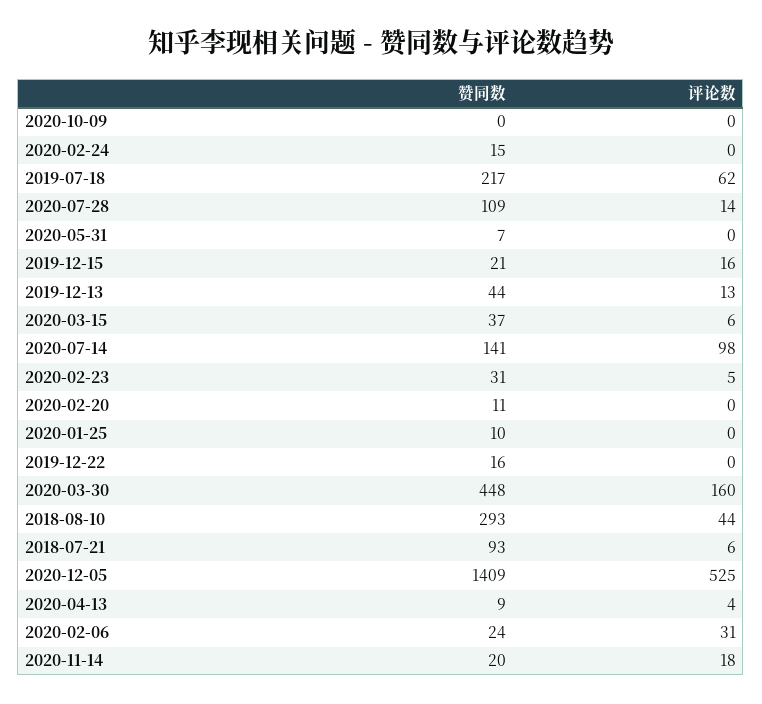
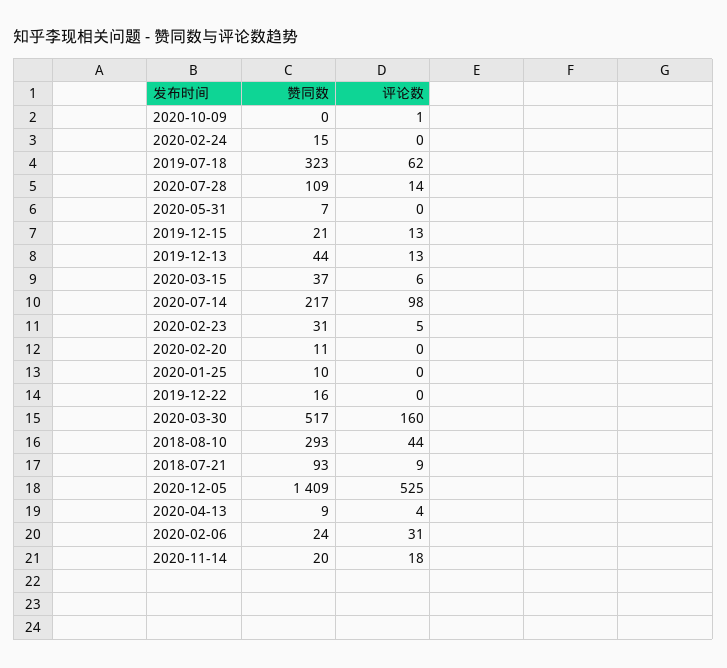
评论数, 2020-10-09: 0 -> 1
赞同数, 2019-07-18: 217 -> 323
评论数, 2019-12-15: 16 -> 13
赞同数, 2020-07-14: 141 -> 217
赞同数, 2020-03-30: 448 -> 517
评论数, 2018-07-21: 6 -> 9

